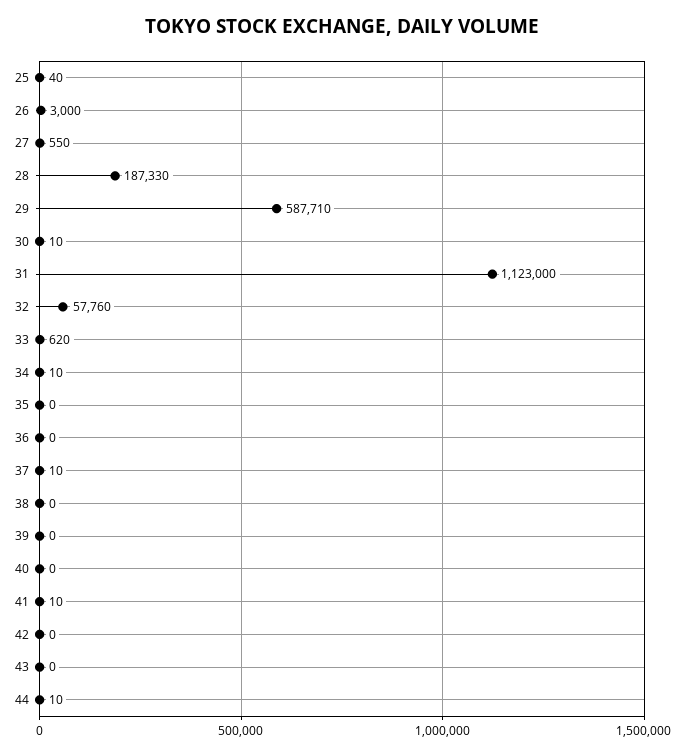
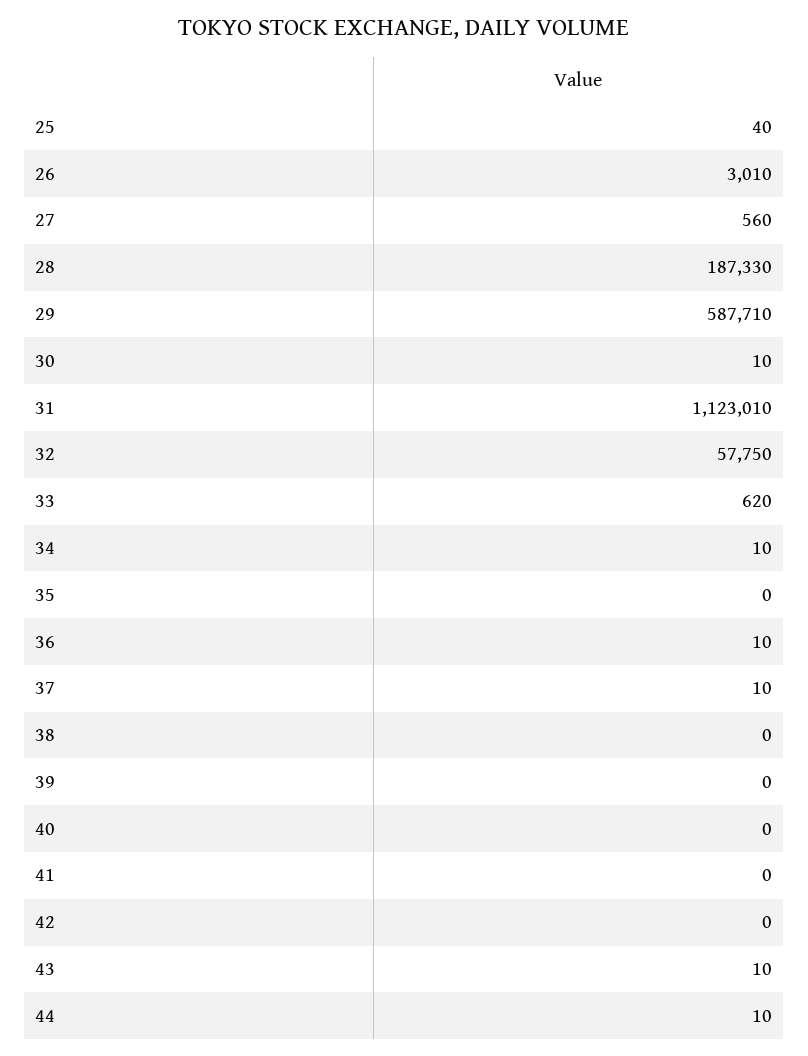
26: 3000 -> 3010
27: 550 -> 560
31: 1123000 -> 1123010
32: 57760 -> 57750
36: 0 -> 10
41: 10 -> 0
43: 0 -> 10

